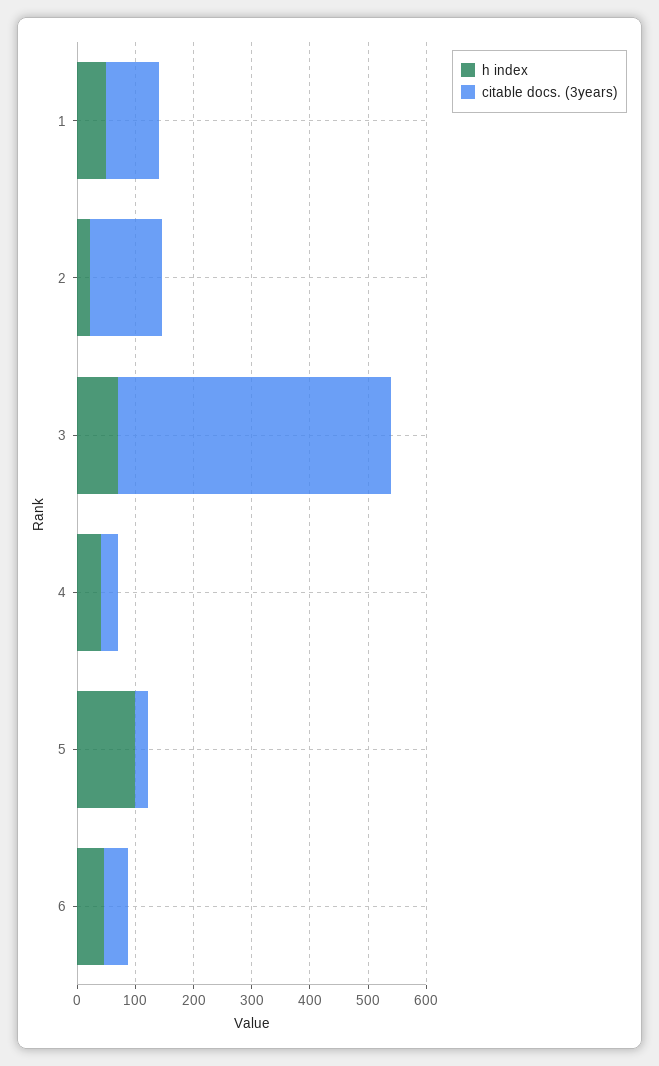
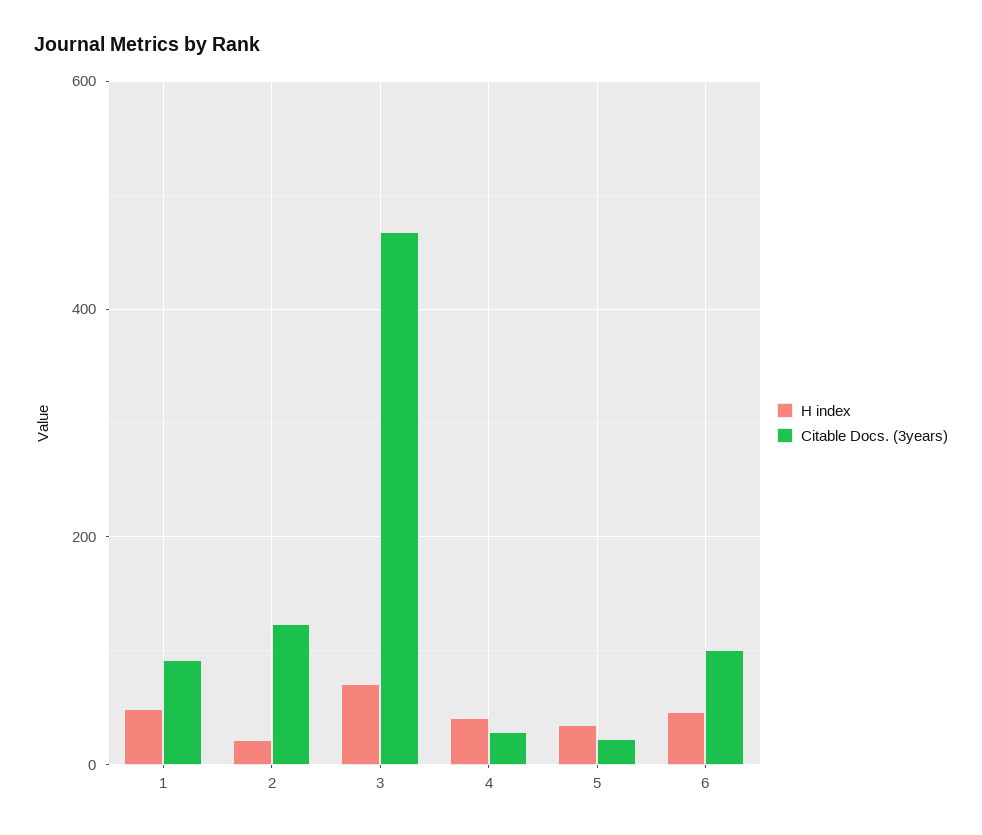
h index, 5: 100 -> 40
citable docs. (3years), 6: 40 -> 100

